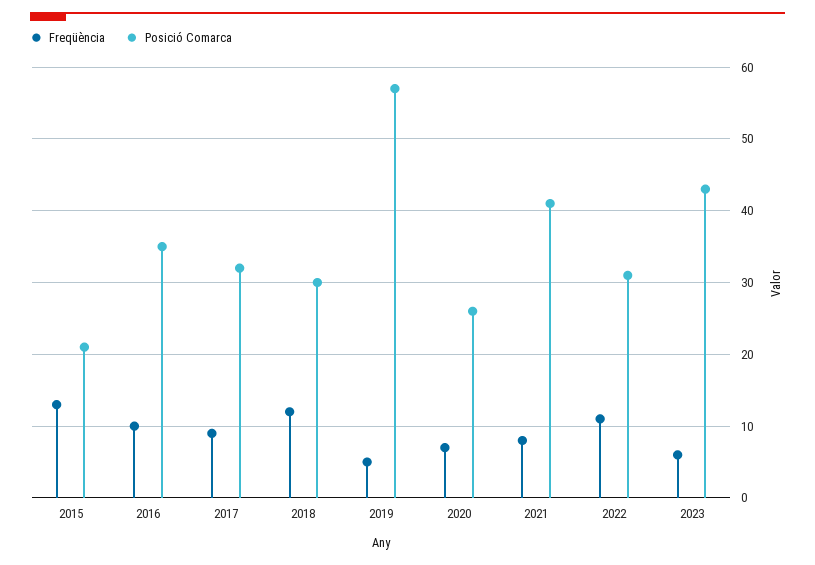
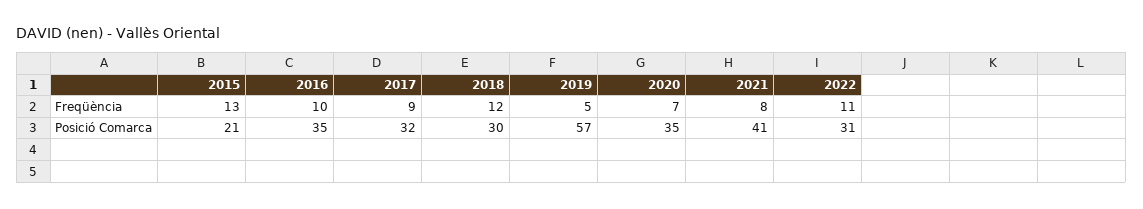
Posició Comarca, 2020: 26 -> 35
Freqüència, 2023: 6 -> none
Posició Comarca, 2023: 43 -> none

